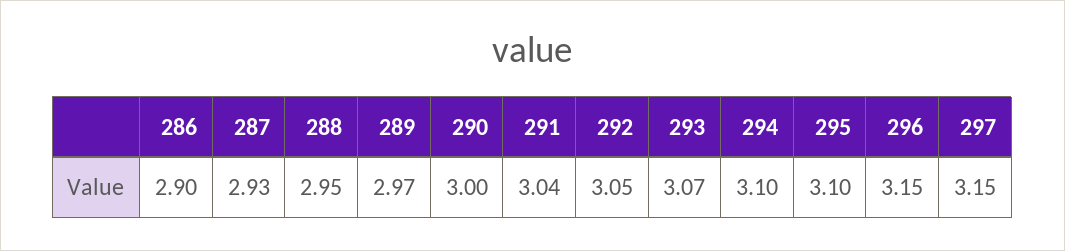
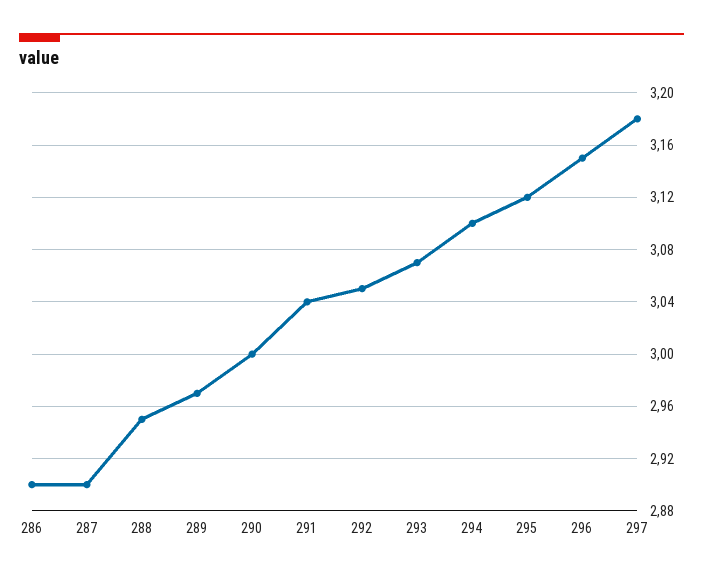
287: 2.93 -> 2.9
295: 3.1 -> 3.12
297: 3.15 -> 3.18

